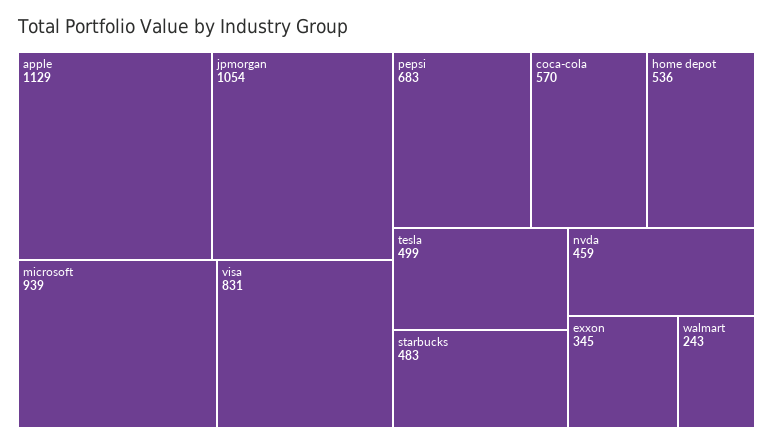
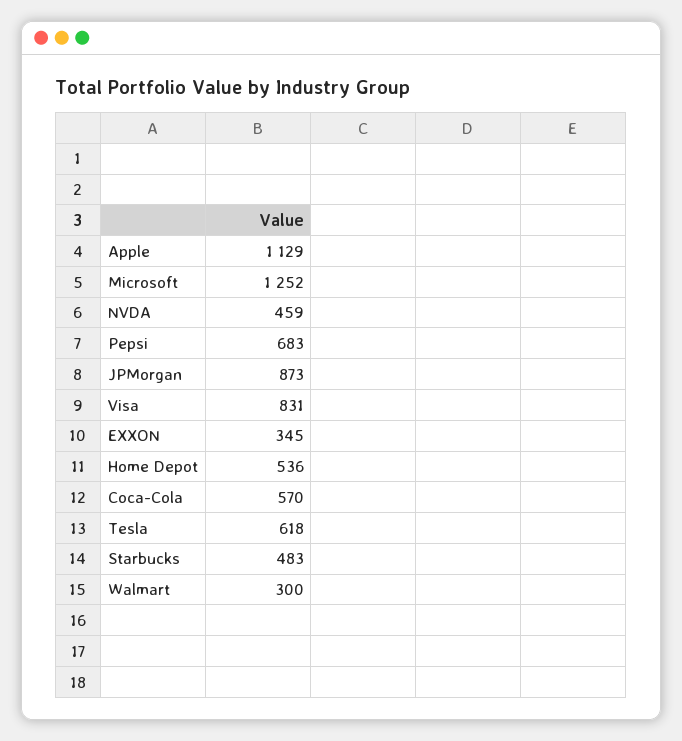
jpmorgan: 1054 -> 873
microsoft: 939 -> 1252
tesla: 499 -> 618
walmart: 243 -> 300

